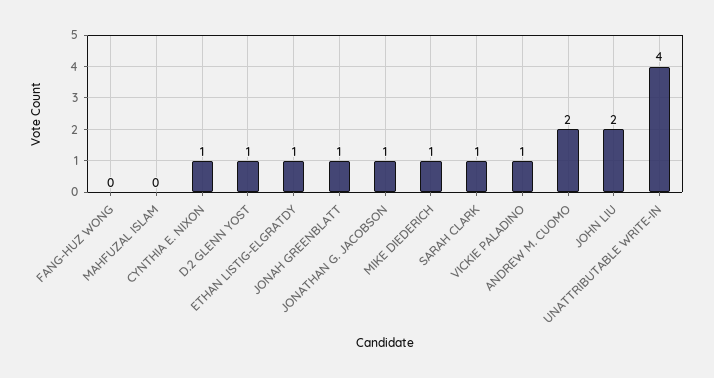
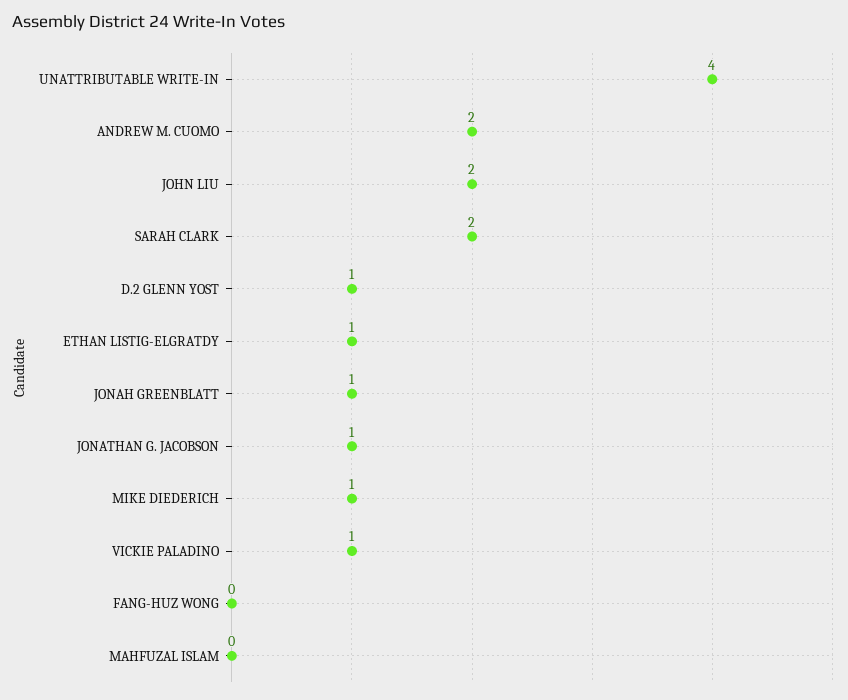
CYNTHIA E. NIXON: 1 -> none
SARAH CLARK: 1 -> 2

